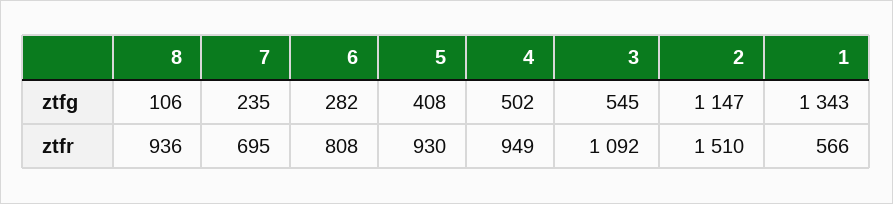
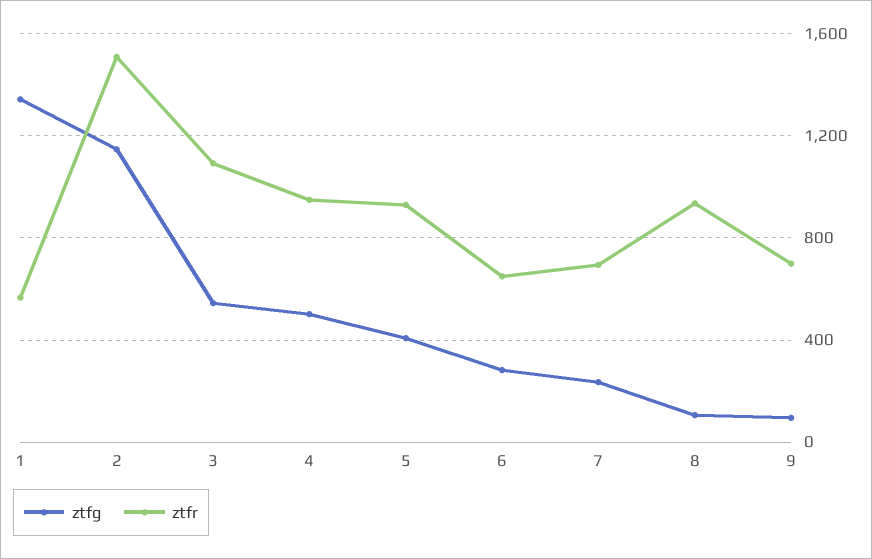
ztfr, 6: 808 -> 650
ztfg, 9: none -> 100
ztfr, 9: none -> 700

